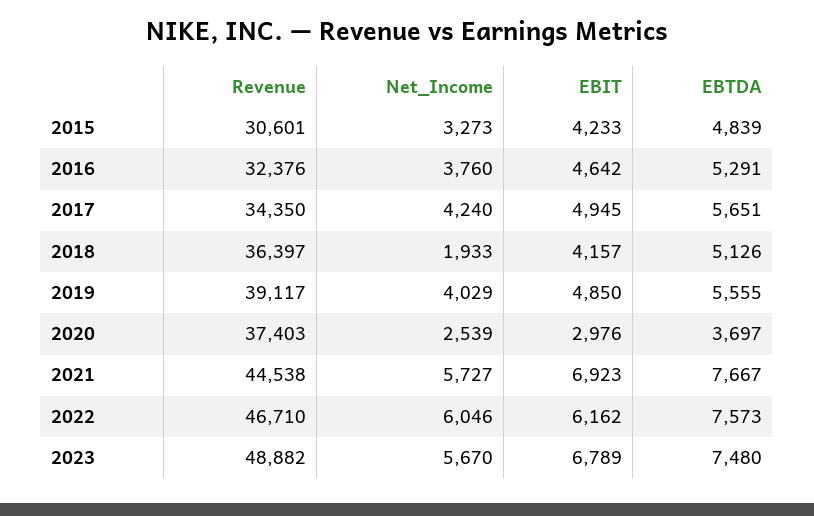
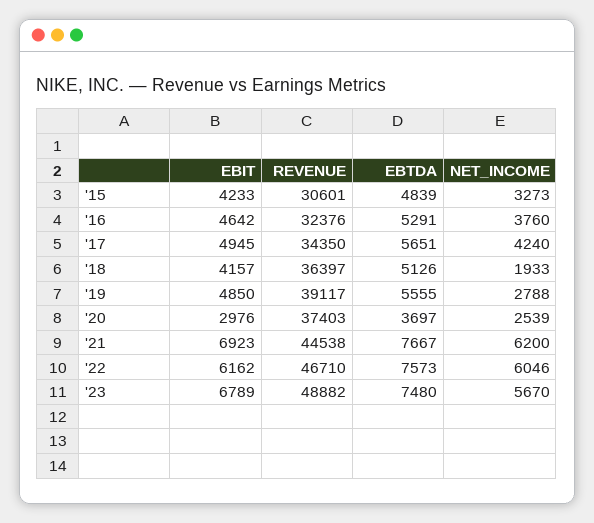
Net_Income, 2019: 4029 -> 2788
Net_Income, 2021: 5727 -> 6200

